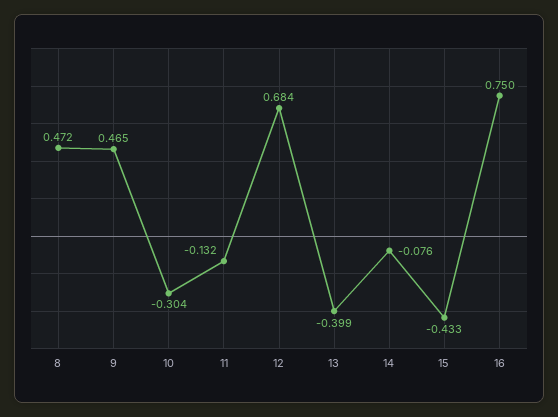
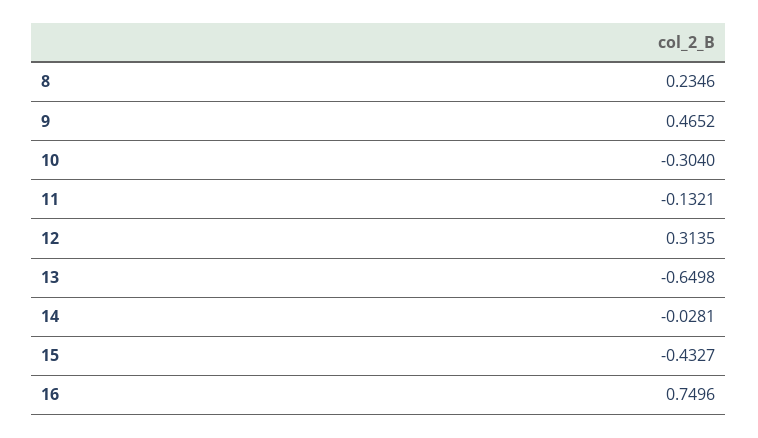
8: 0.472 -> 0.2346
12: 0.684 -> 0.3135
13: -0.399 -> -0.6498
14: -0.076 -> -0.0281

